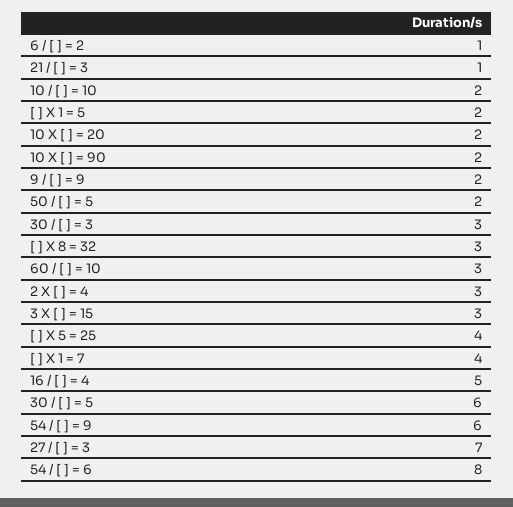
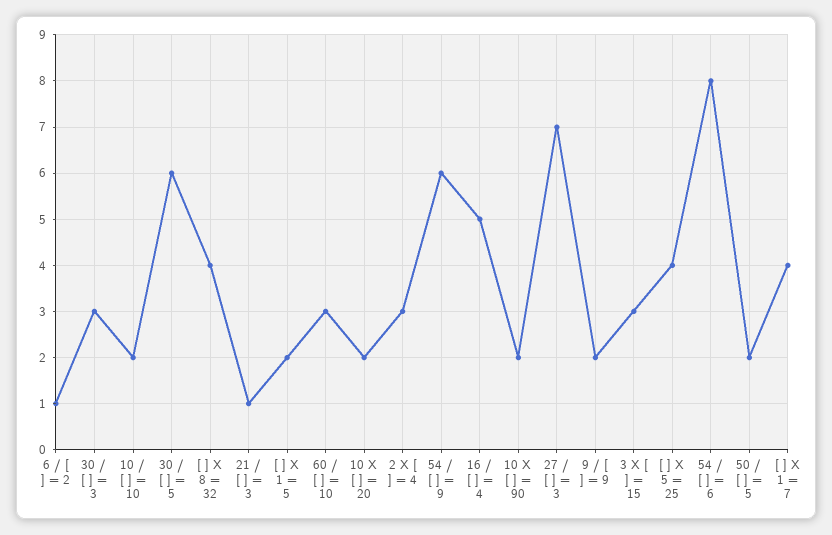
[ ] X 8 = 32: 3 -> 4

